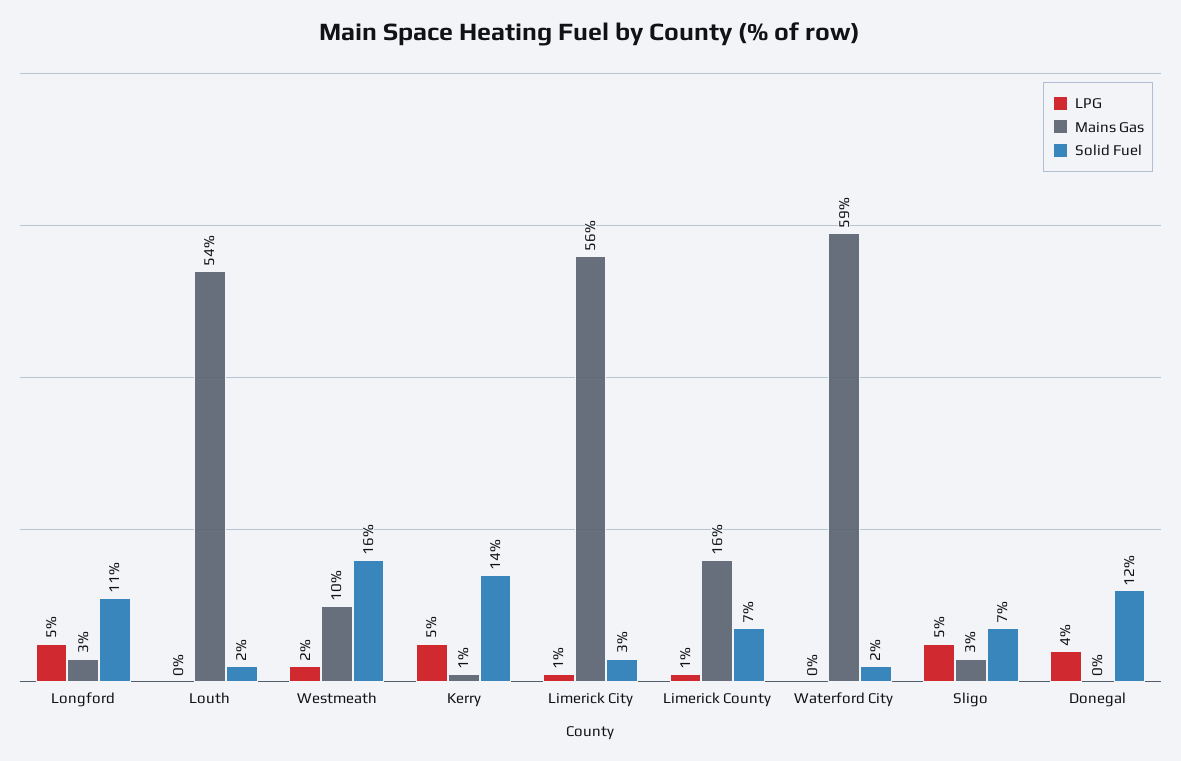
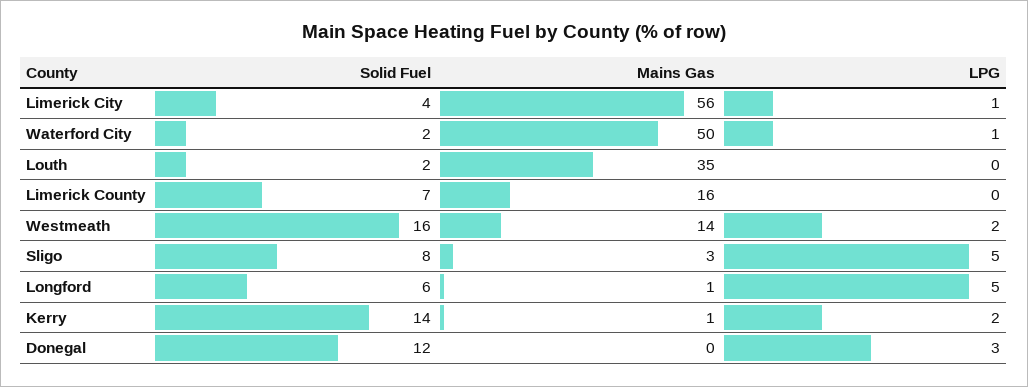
Mains Gas, Longford: 3 -> 1
Solid Fuel, Longford: 11 -> 6
Mains Gas, Louth: 54 -> 35
Mains Gas, Westmeath: 10 -> 14
LPG, Kerry: 5 -> 2
Solid Fuel, Limerick City: 3 -> 4
LPG, Limerick County: 1 -> 0
LPG, Waterford City: 0 -> 1
Mains Gas, Waterford City: 59 -> 50
Solid Fuel, Sligo: 7 -> 8
LPG, Donegal: 4 -> 3

